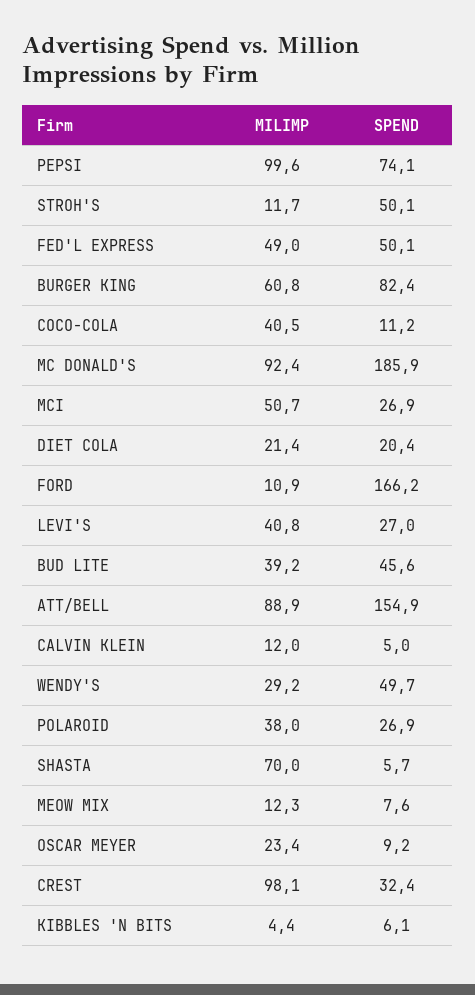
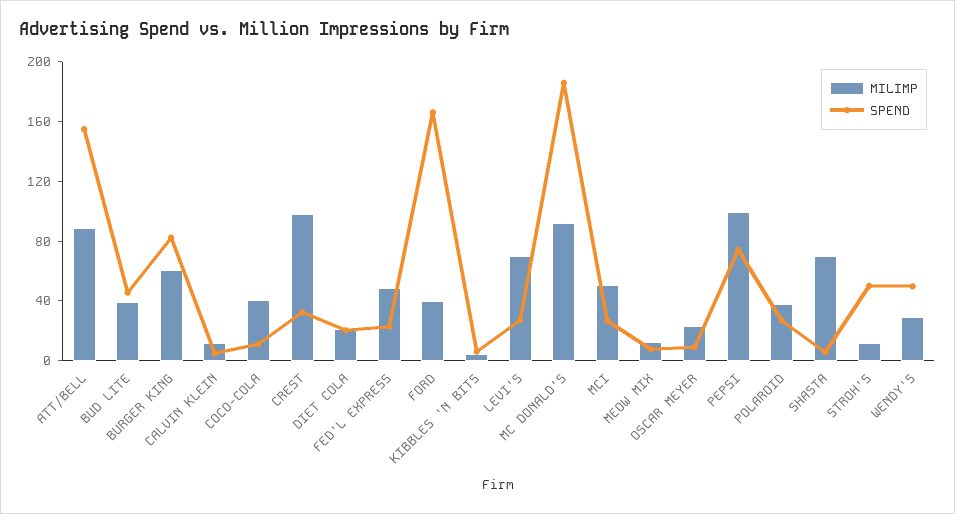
SPEND, FED'L EXPRESS: 50.1 -> 20
MILIMP, FORD: 10.9 -> 40
MILIMP, LEVI'S: 40.8 -> 70

